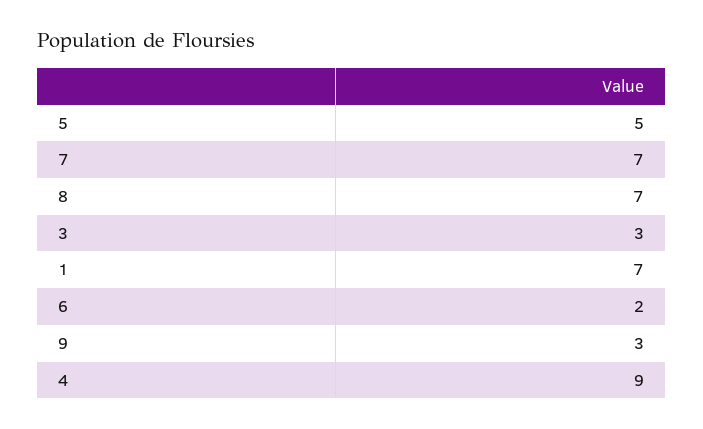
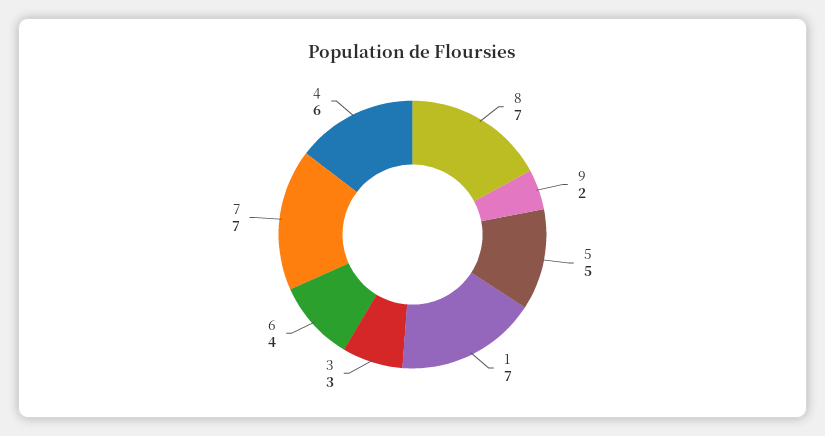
6: 2 -> 4
9: 3 -> 2
4: 9 -> 6

